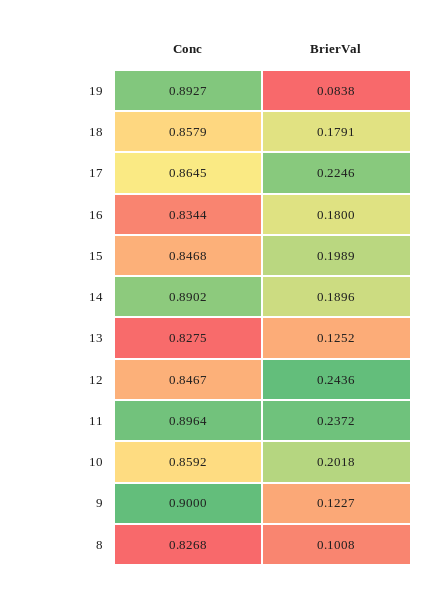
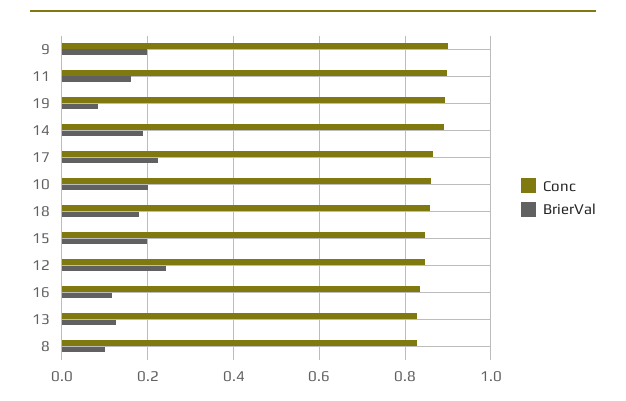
BrierVal, 16: 0.18 -> 0.12
BrierVal, 11: 0.2372 -> 0.16
BrierVal, 9: 0.1227 -> 0.2

